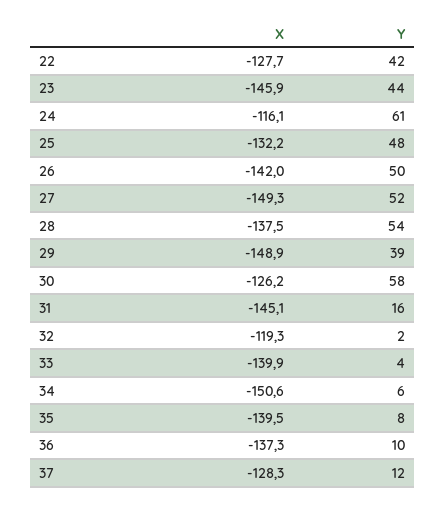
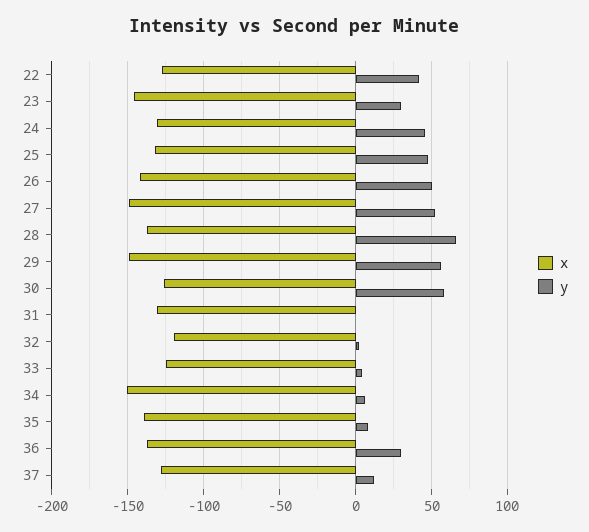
Y, 23: 44 -> 30
X, 24: -116.1 -> -130
Y, 24: 61 -> 45
Y, 28: 54 -> 65
Y, 29: 39 -> 55
X, 31: -145.1 -> -130
Y, 31: 16 -> 0
X, 33: -139.9 -> -125
Y, 36: 10 -> 30

